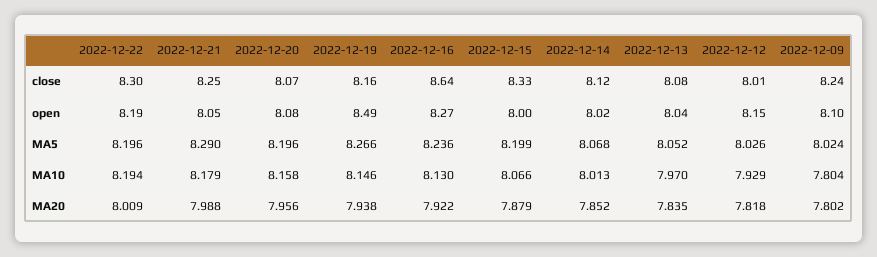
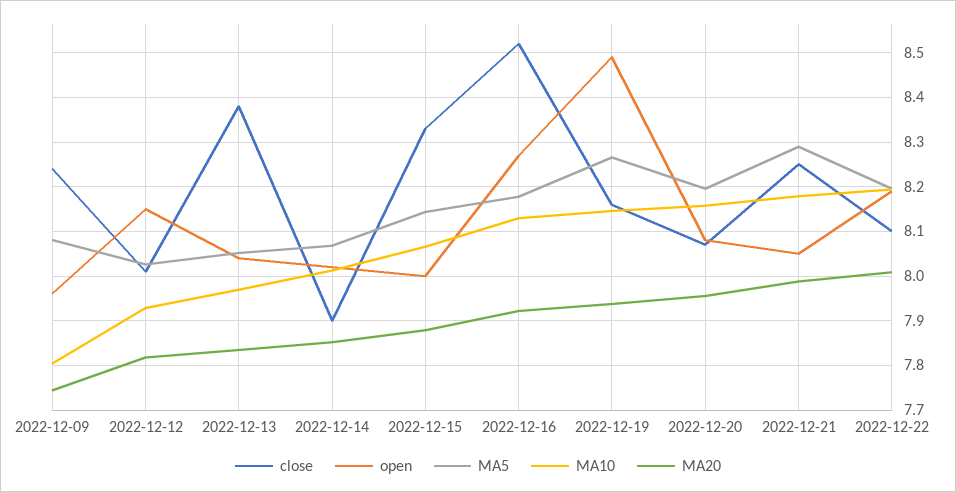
close, 2022-12-22: 8.3 -> 8.1
close, 2022-12-16: 8.64 -> 8.52
close, 2022-12-14: 8.12 -> 7.9
close, 2022-12-13: 8.08 -> 8.38
open, 2022-12-09: 8.1 -> 7.96
MA5, 2022-12-16: 8.236 -> 8.18
MA5, 2022-12-15: 8.199 -> 8.14
MA5, 2022-12-09: 8.024 -> 8.08
MA20, 2022-12-09: 7.802 -> 7.74

